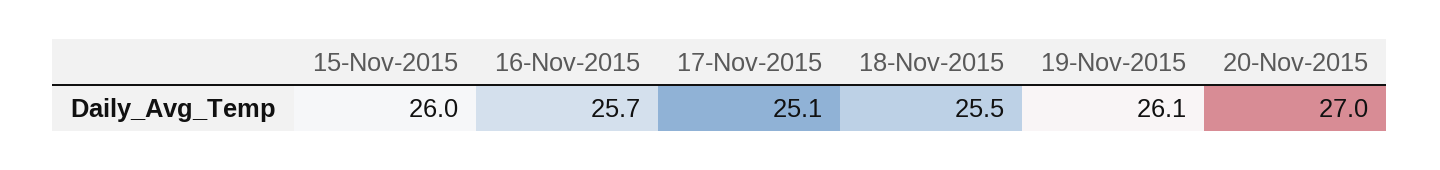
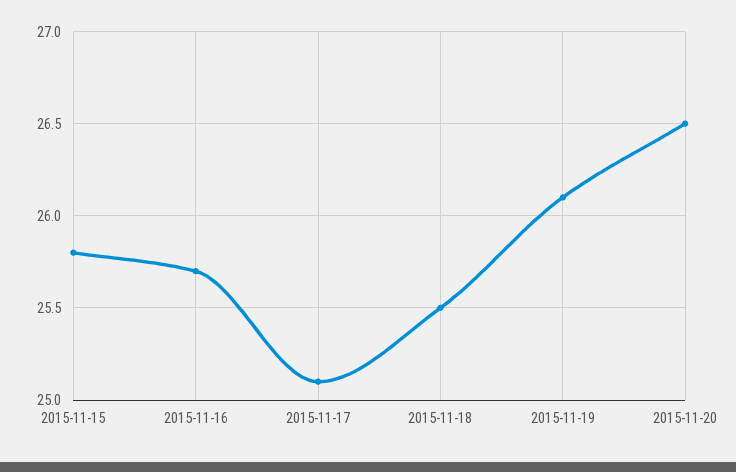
15-Nov-2015: 26 -> 25.8
20-Nov-2015: 27 -> 26.5

